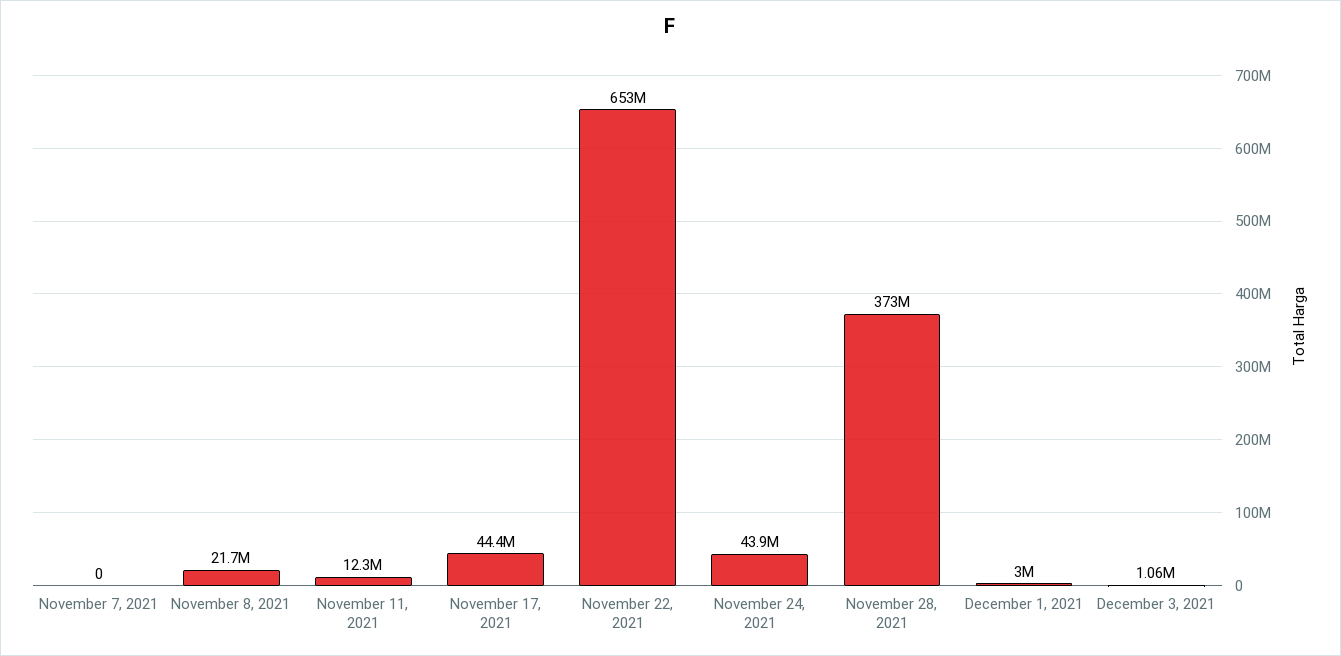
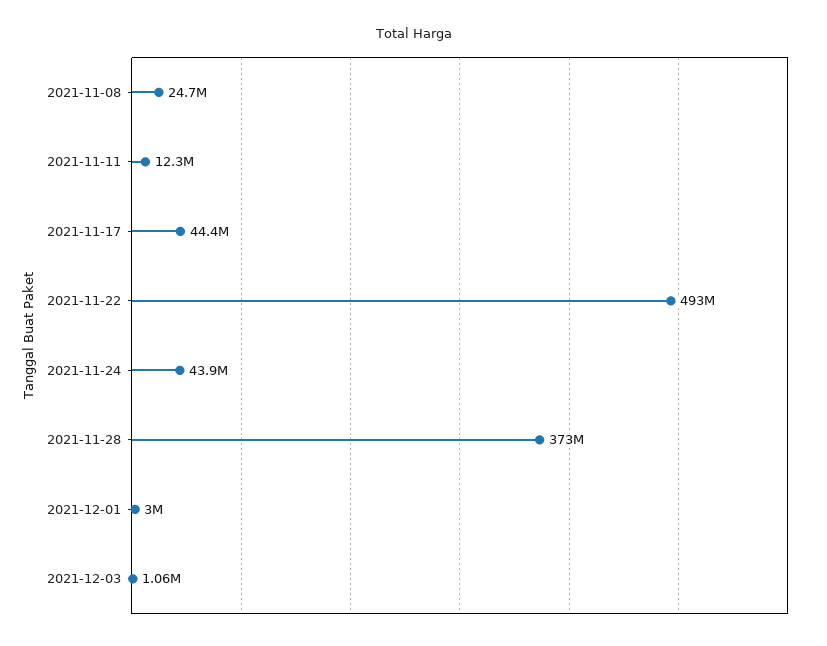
November 7, 2021: 0 -> none
November 8, 2021: 21700000 -> 24700000
November 22, 2021: 653000000 -> 493000000

